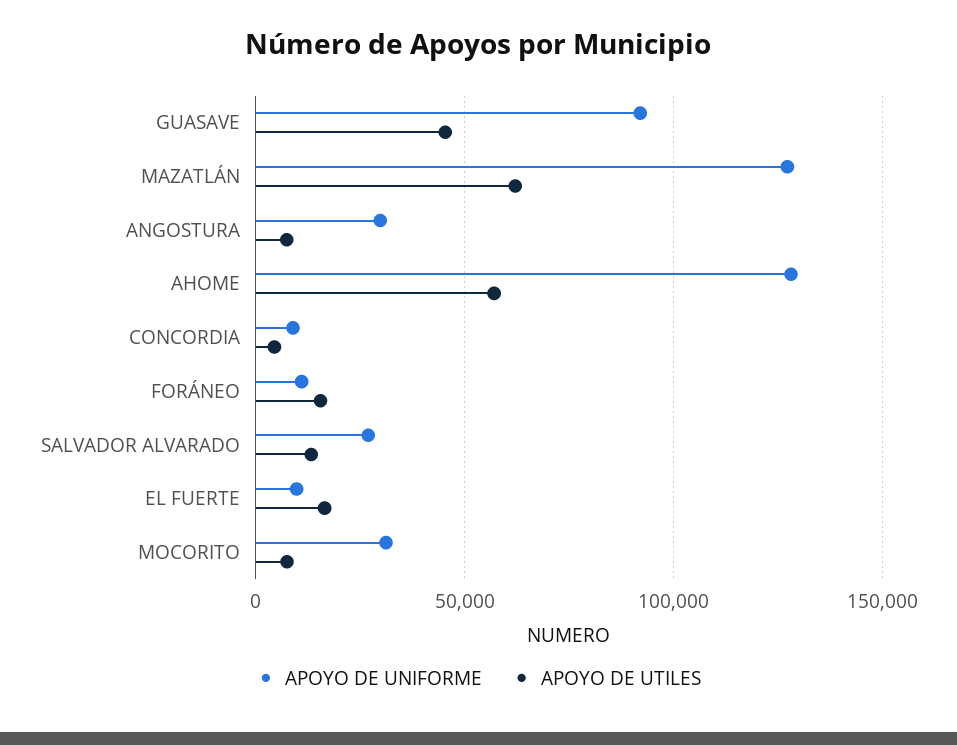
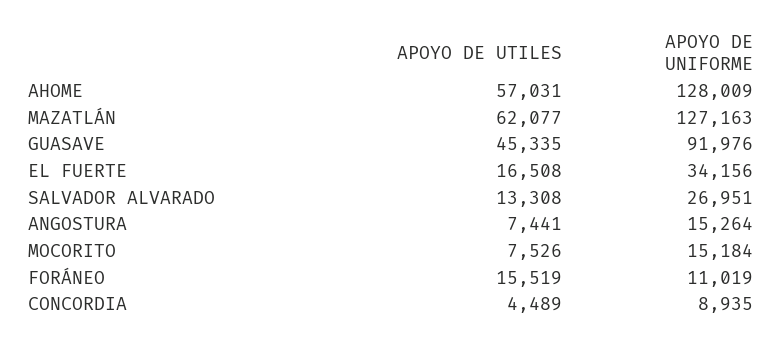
APOYO DE UNIFORME, ANGOSTURA: 30000 -> 15264
APOYO DE UNIFORME, EL FUERTE: 10000 -> 34156
APOYO DE UNIFORME, MOCORITO: 30000 -> 15184

